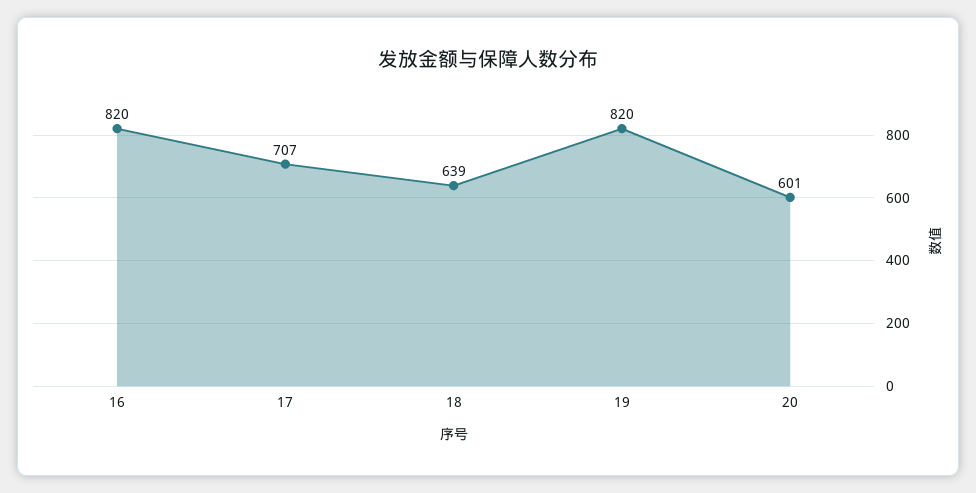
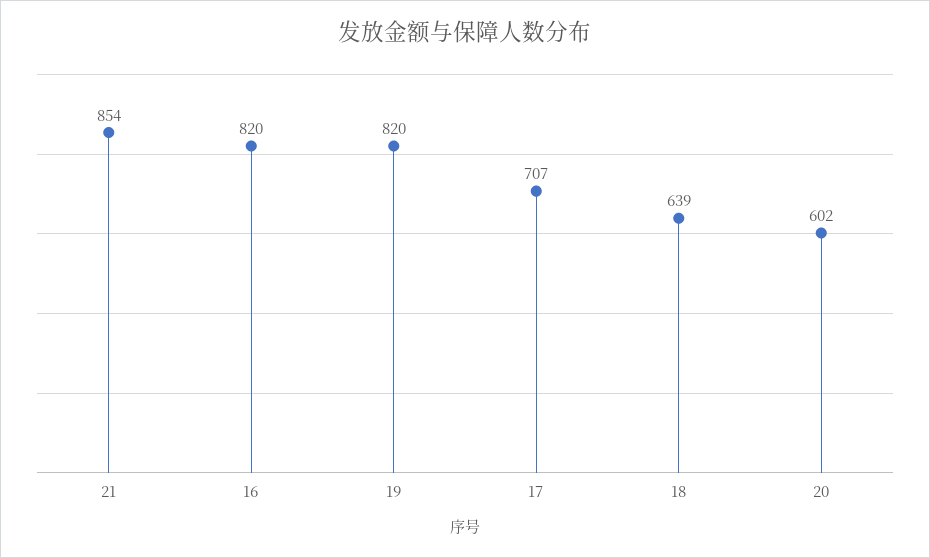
20: 601 -> 602
21: none -> 854

